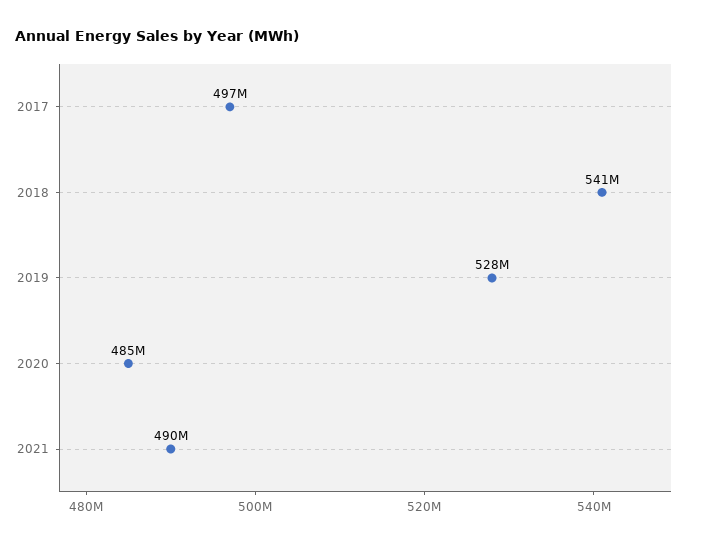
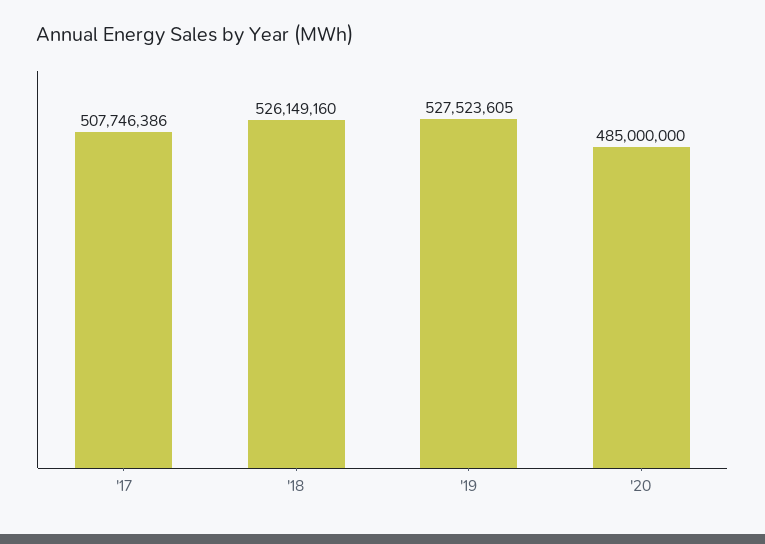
2017: 497000000 -> 507746386
2018: 541000000 -> 526149160
2021: 490000000 -> none

